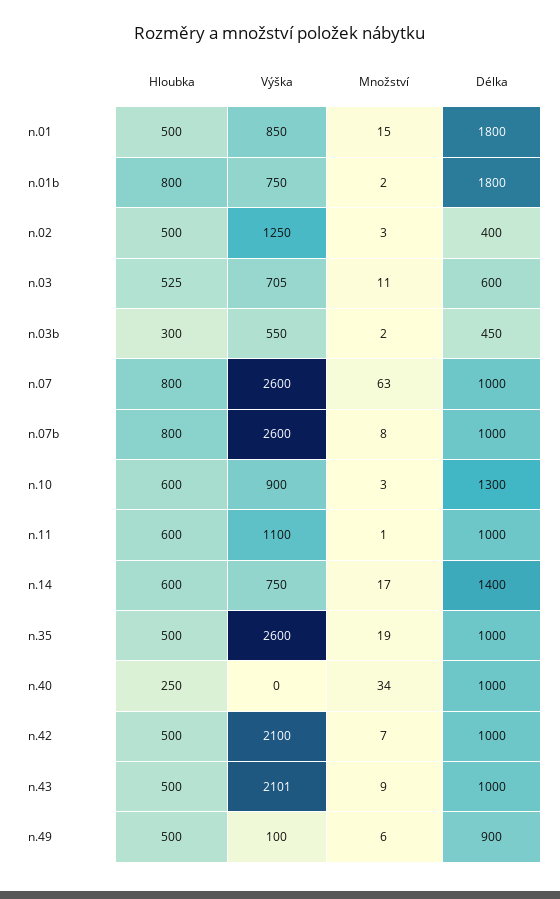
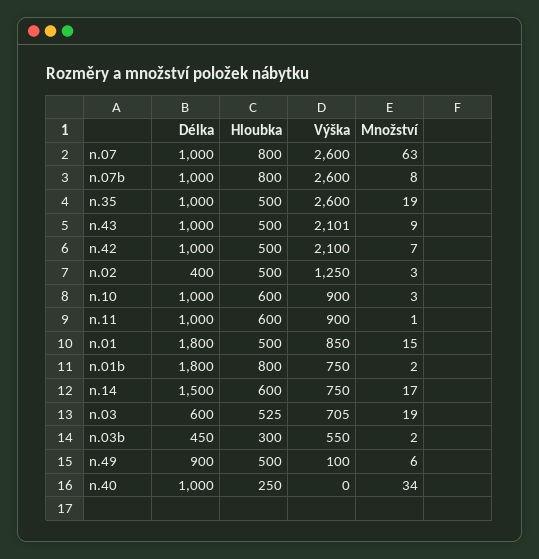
Množství, n.03: 11 -> 19
Délka, n.10: 1300 -> 1000
Výška, n.11: 1100 -> 900
Délka, n.14: 1400 -> 1500

